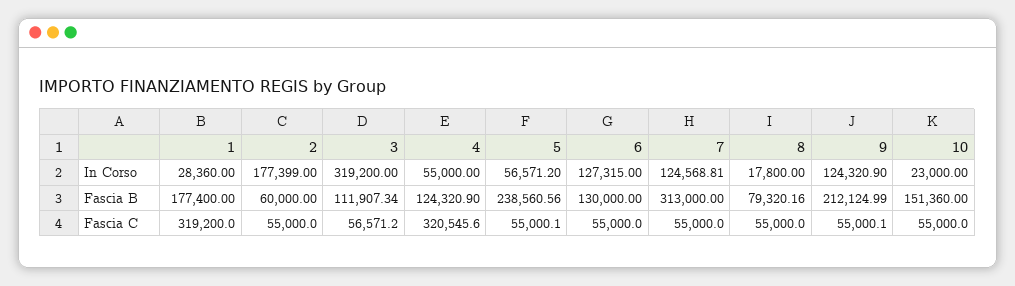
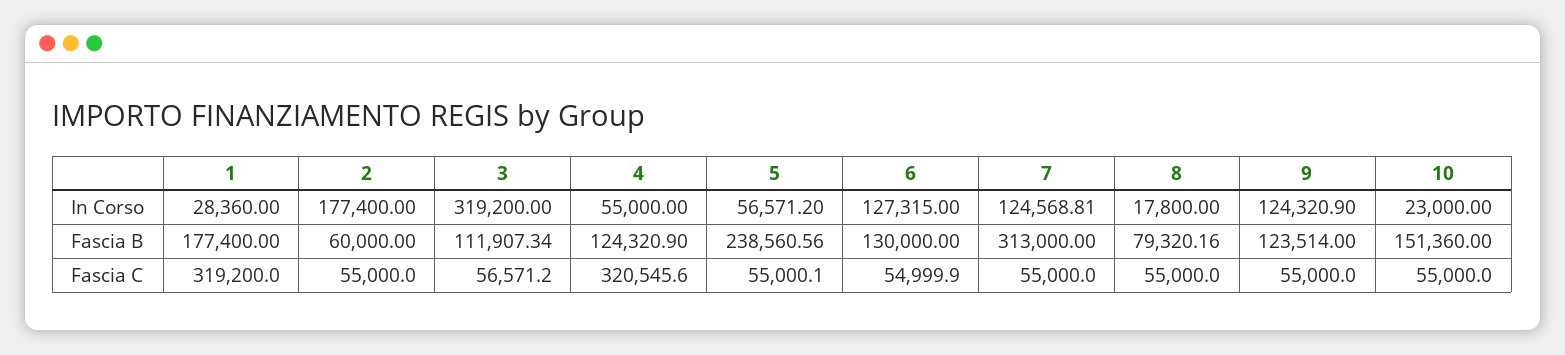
2, In Corso: 177399 -> 177400
9, Fascia B: 212124.99 -> 123514
6, Fascia C: 55000 -> 54999.9
9, Fascia C: 55000.1 -> 55000

